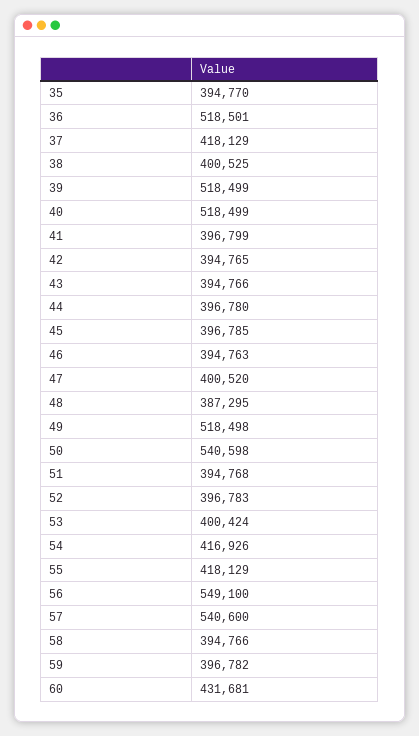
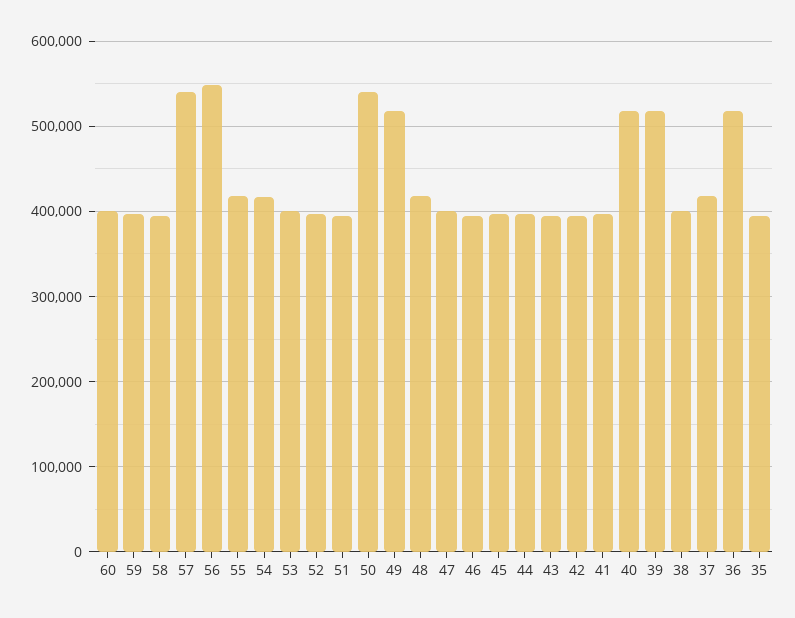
48: 387295 -> 420000
60: 431681 -> 400000

